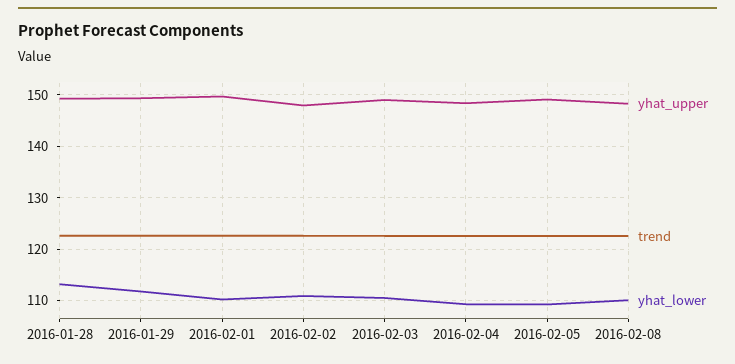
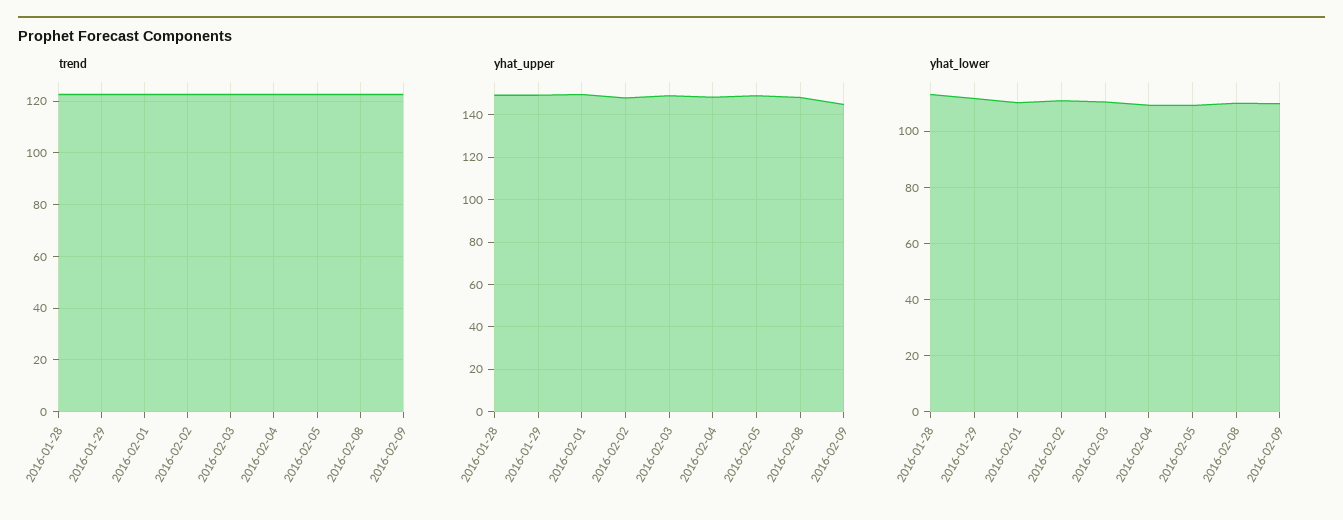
trend, 2016-02-09: none -> 122.5
yhat_upper, 2016-02-09: none -> 145
yhat_lower, 2016-02-09: none -> 110

